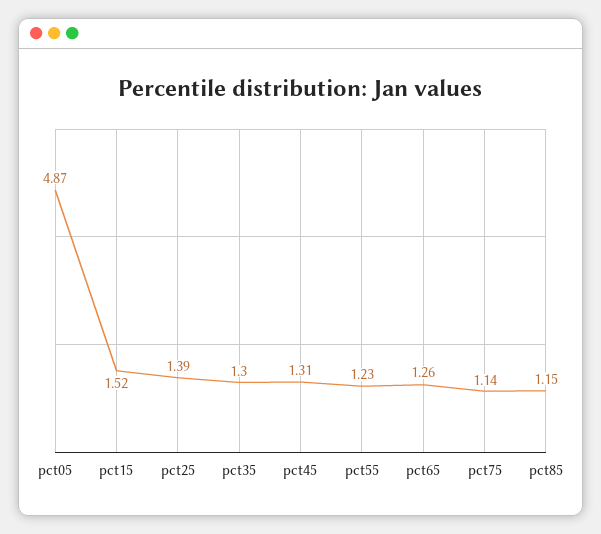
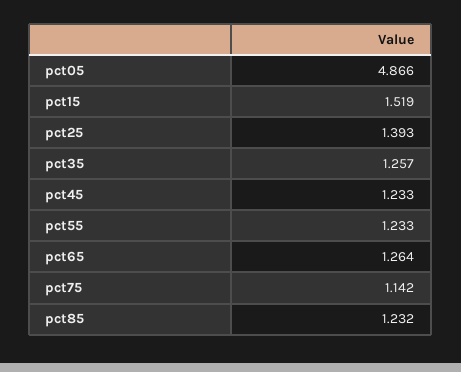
pct35: 1.3 -> 1.257
pct45: 1.31 -> 1.233
pct85: 1.15 -> 1.232

